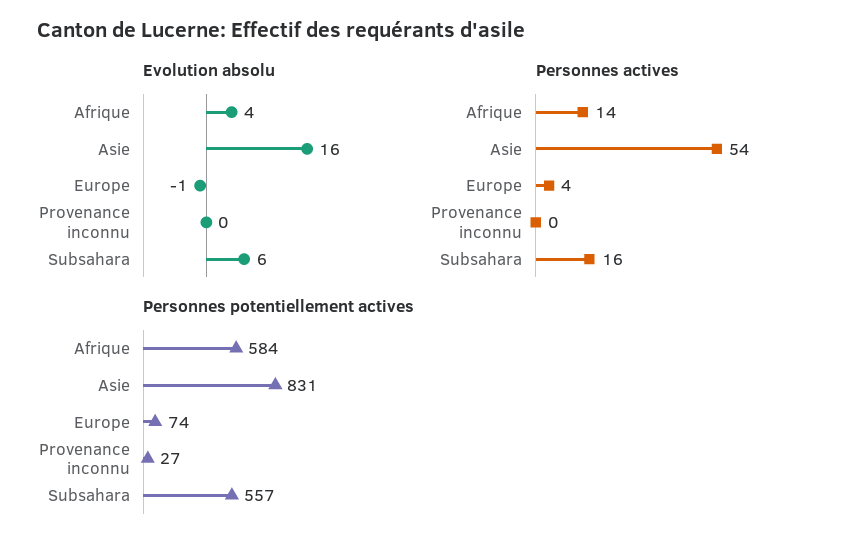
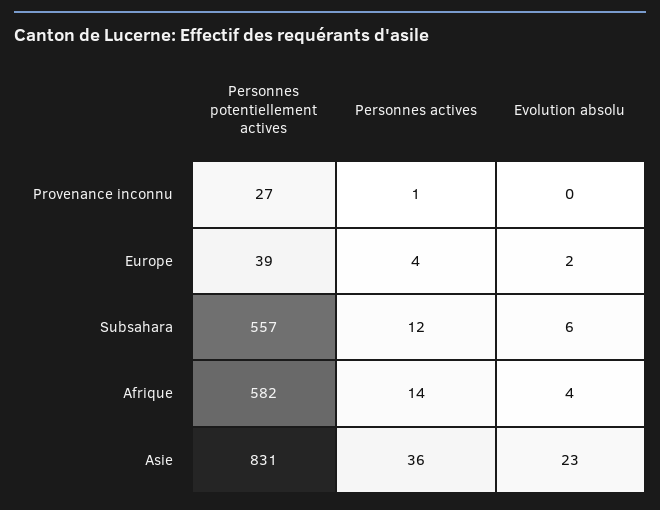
Evolution absolu, Asie: 16 -> 23
Evolution absolu, Europe: -1 -> 2
Personnes actives, Asie: 54 -> 36
Personnes actives, Provenance inconnu: 0 -> 1
Personnes actives, Subsahara: 16 -> 12
Personnes potentiellement actives, Afrique: 584 -> 582
Personnes potentiellement actives, Europe: 74 -> 39

